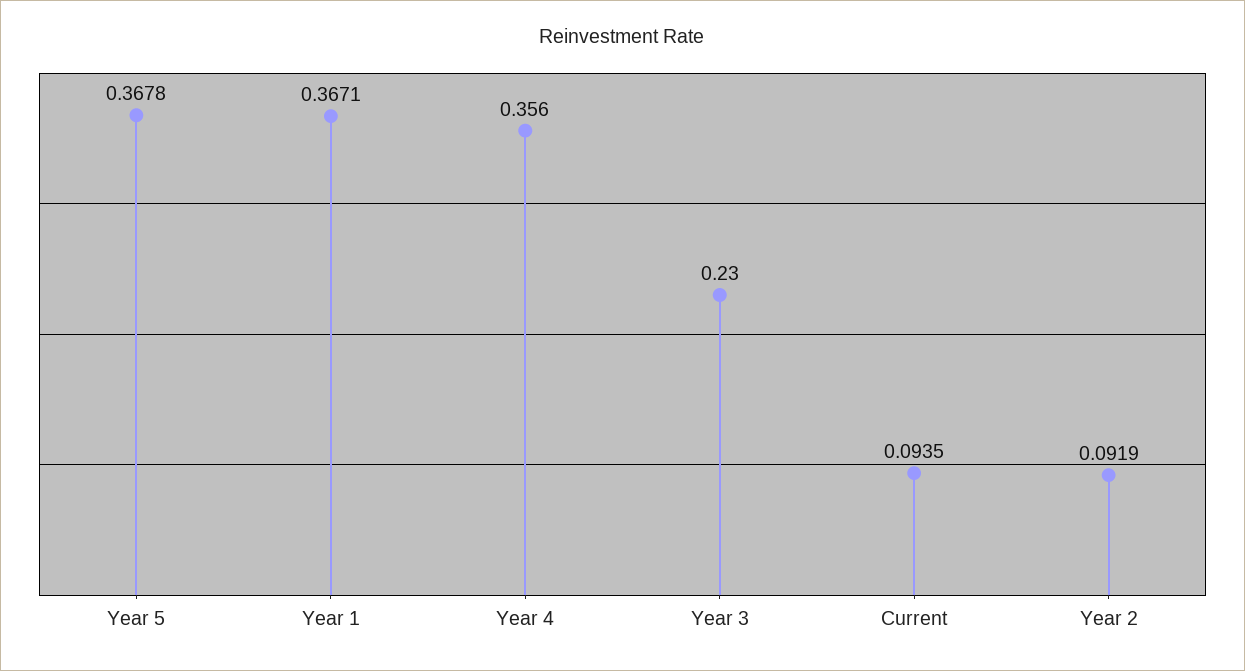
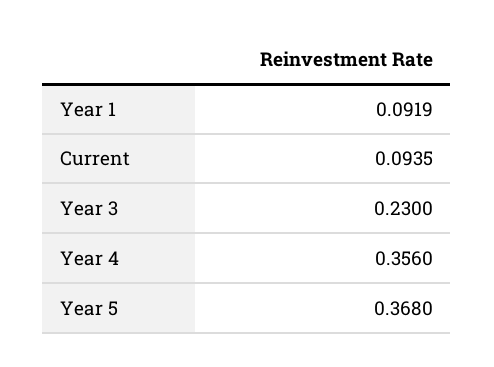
Year 5: 0.3678 -> 0.368
Year 1: 0.3671 -> 0.0919
Year 2: 0.0919 -> none

